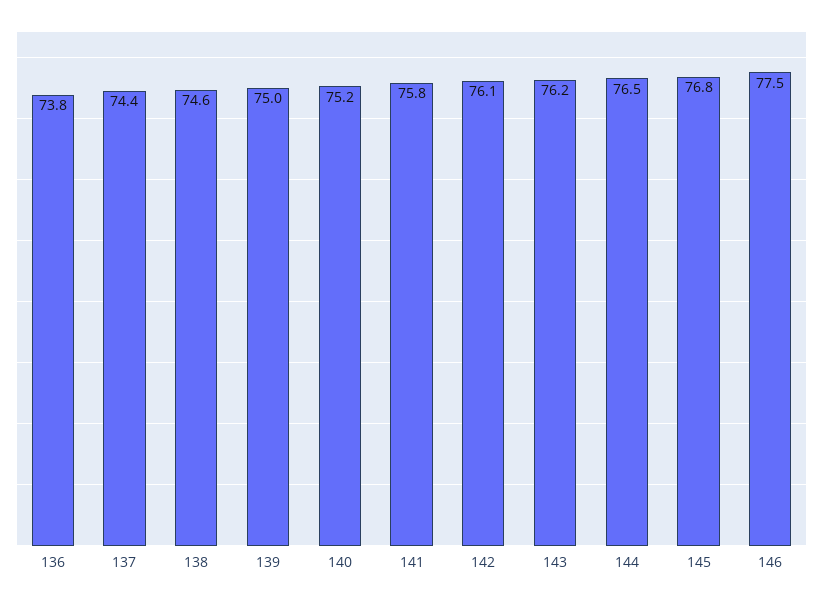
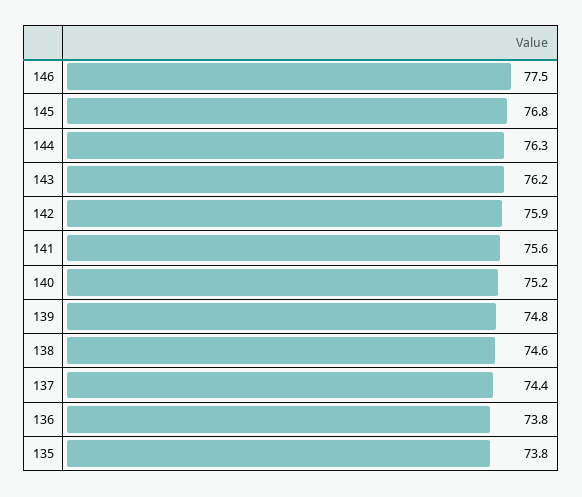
139: 75 -> 74.8
141: 75.8 -> 75.6
142: 76.1 -> 75.9
144: 76.5 -> 76.3
135: none -> 73.8

